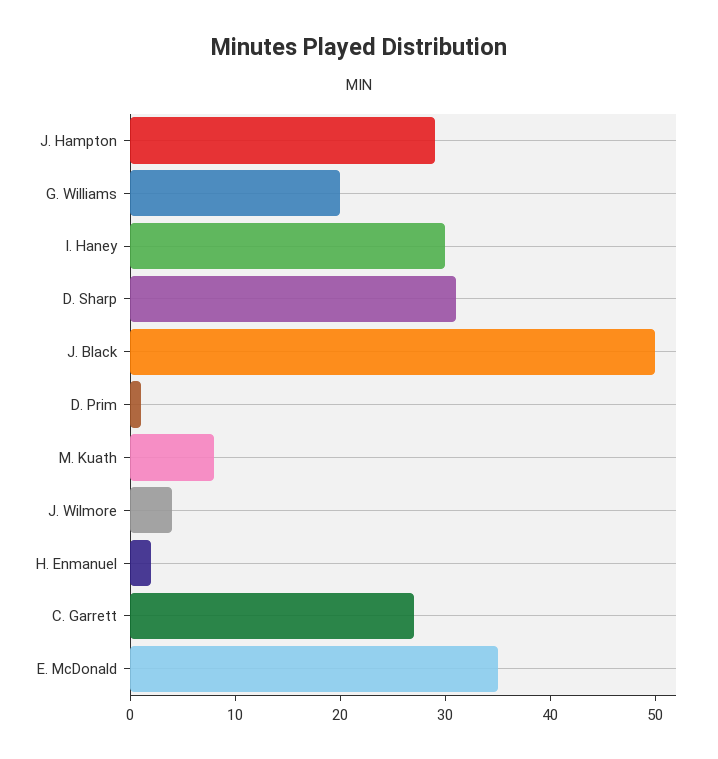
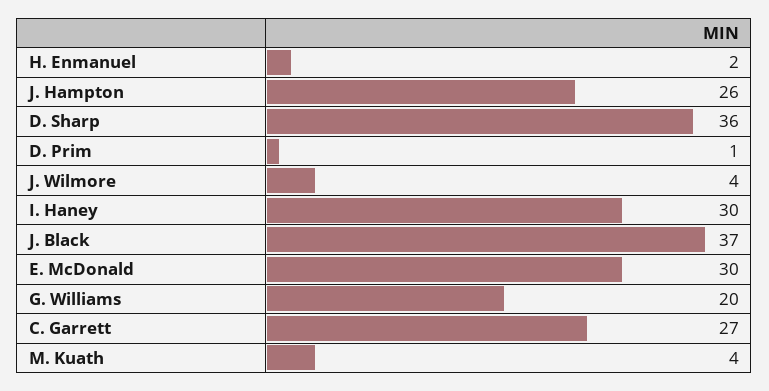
J. Hampton: 29 -> 26
D. Sharp: 31 -> 36
J. Black: 50 -> 37
M. Kuath: 8 -> 4
E. McDonald: 35 -> 30

